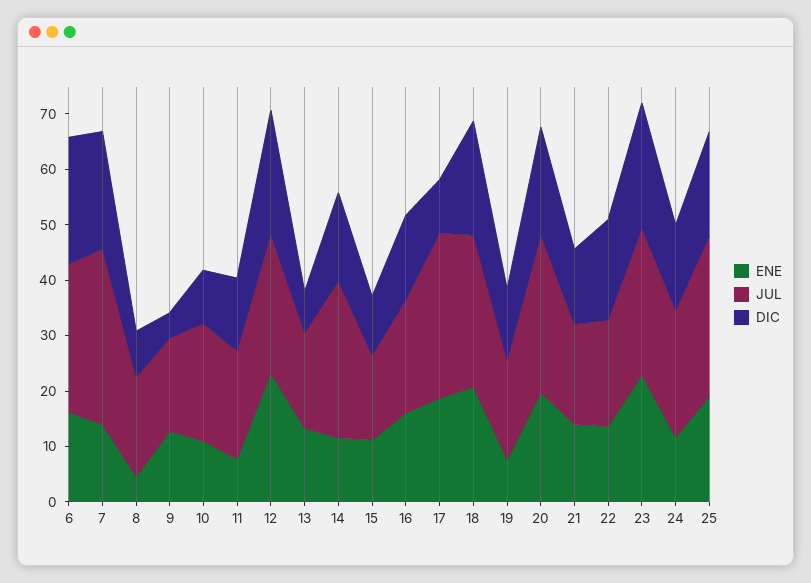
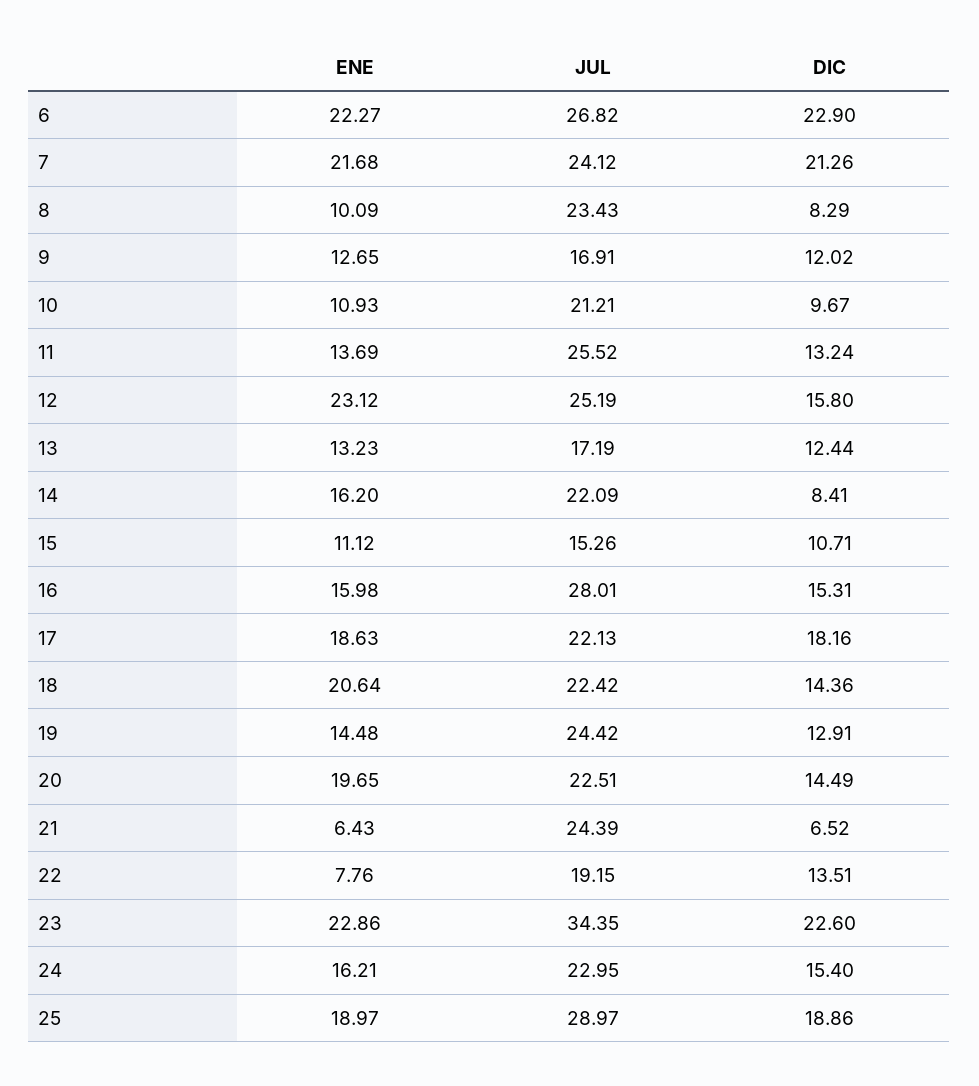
ENE, 6: 16 -> 22.27
ENE, 7: 14 -> 21.68
JUL, 7: 32 -> 24.12
ENE, 8: 4 -> 10.09
JUL, 8: 18 -> 23.43
DIC, 9: 4 -> 12.02
ENE, 11: 8 -> 13.69
JUL, 11: 20 -> 25.52
DIC, 12: 22 -> 15.8
DIC, 13: 8 -> 12.44
ENE, 14: 12 -> 16.2
JUL, 14: 28 -> 22.09
DIC, 14: 16 -> 8.41
JUL, 16: 20 -> 28.01
JUL, 17: 30 -> 22.13
DIC, 17: 10 -> 18.16
JUL, 18: 28 -> 22.42
DIC, 18: 20 -> 14.36
ENE, 19: 8 -> 14.48
JUL, 19: 18 -> 24.42
JUL, 20: 28 -> 22.51
DIC, 20: 20 -> 14.49
ENE, 21: 14 -> 6.43
JUL, 21: 18 -> 24.39
DIC, 21: 14 -> 6.52
ENE, 22: 14 -> 7.76
DIC, 22: 18 -> 13.51
JUL, 23: 26 -> 34.35
ENE, 24: 12 -> 16.21

